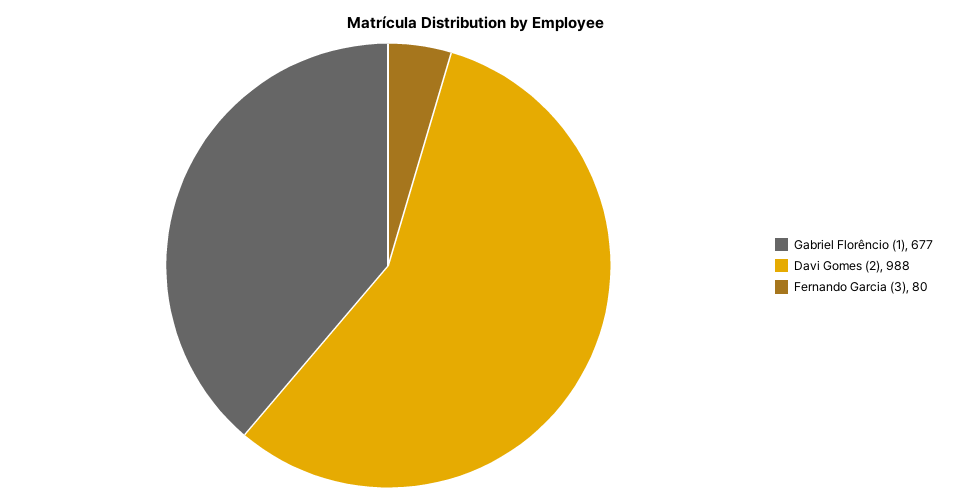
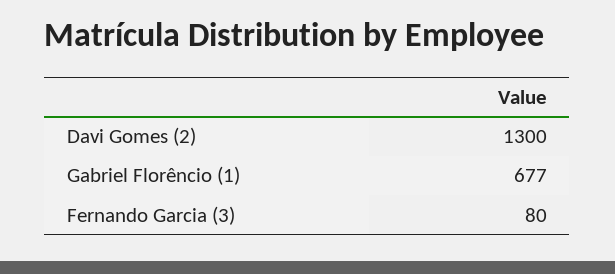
Davi Gomes (2): 988 -> 1300

